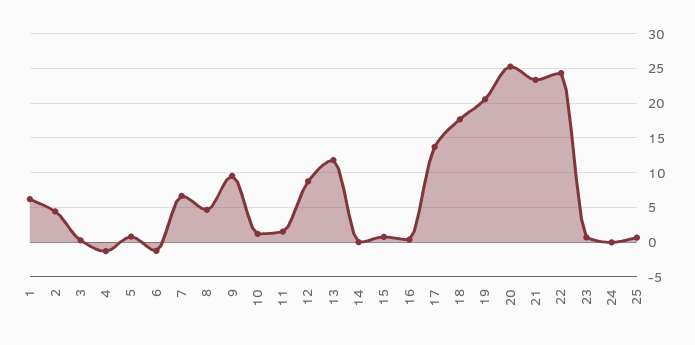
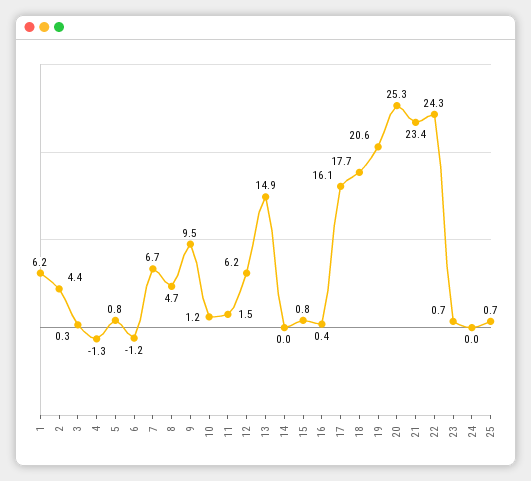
12: 9 -> 6.2
13: 12 -> 14.9
17: 14 -> 16.1

